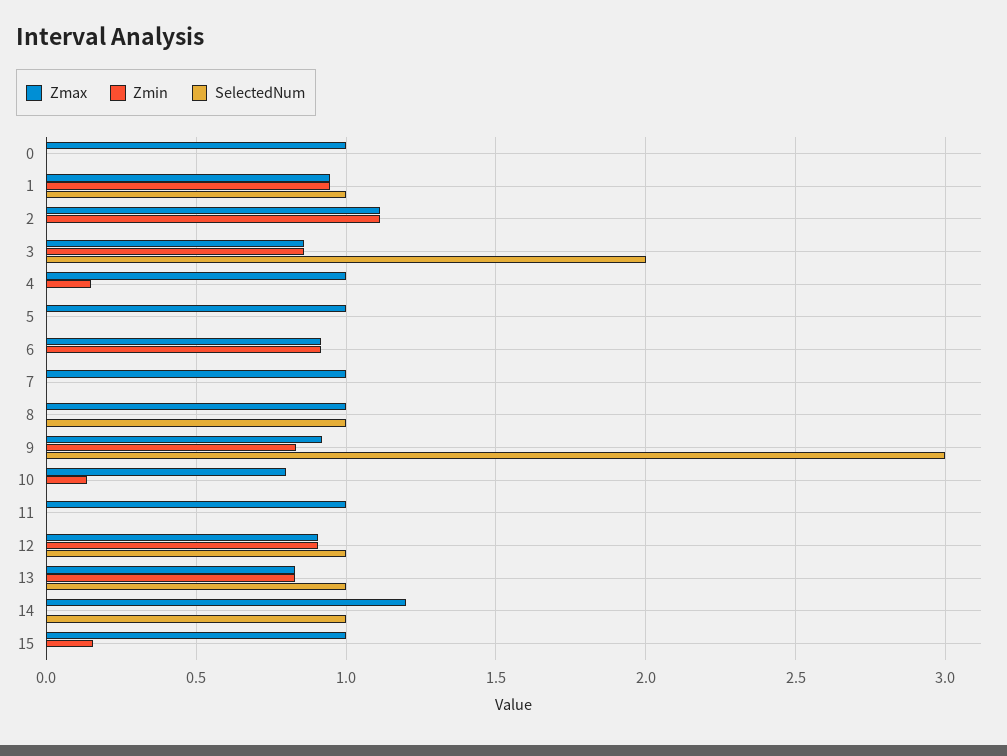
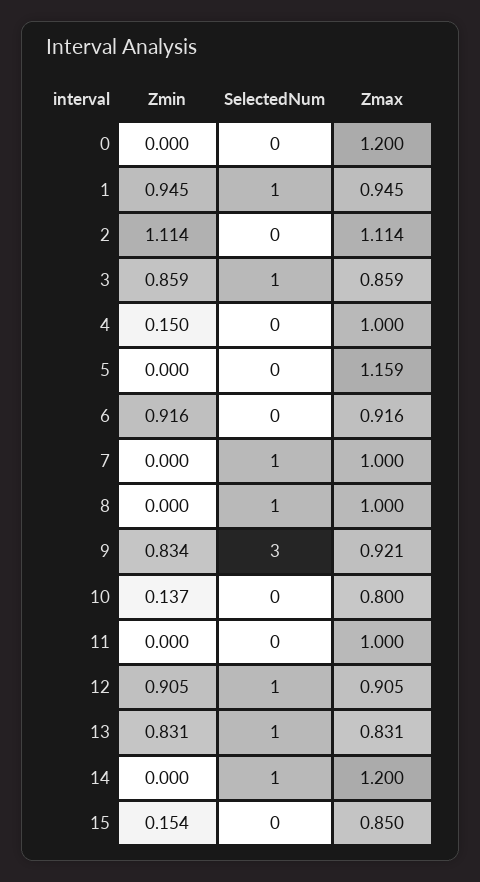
Zmax, 0: 1 -> 1.2
SelectedNum, 3: 2 -> 1
Zmax, 5: 1 -> 1.159
SelectedNum, 7: 0 -> 1
Zmax, 15: 1 -> 0.85

